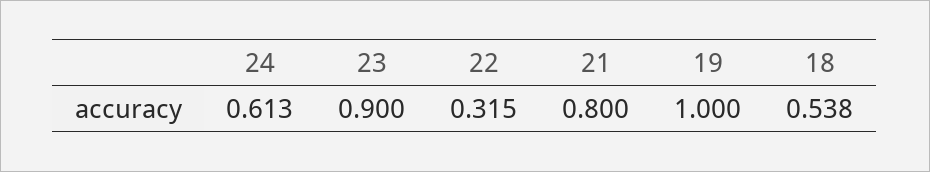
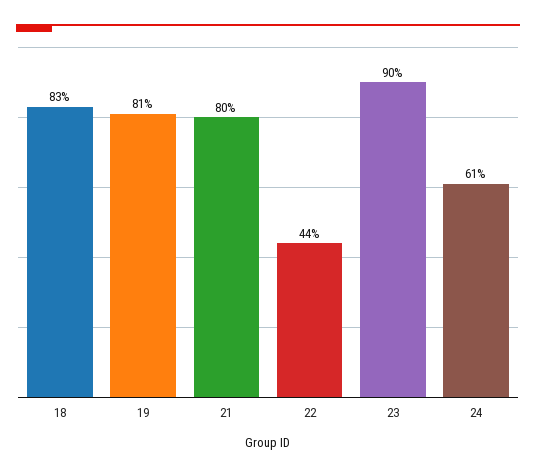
22: 0.315 -> 0.44
19: 1 -> 0.81
18: 0.538 -> 0.83

